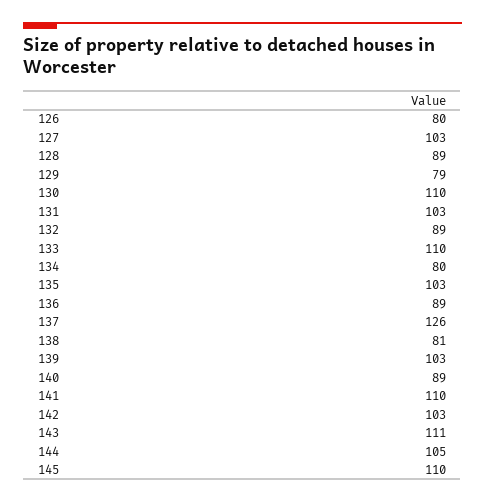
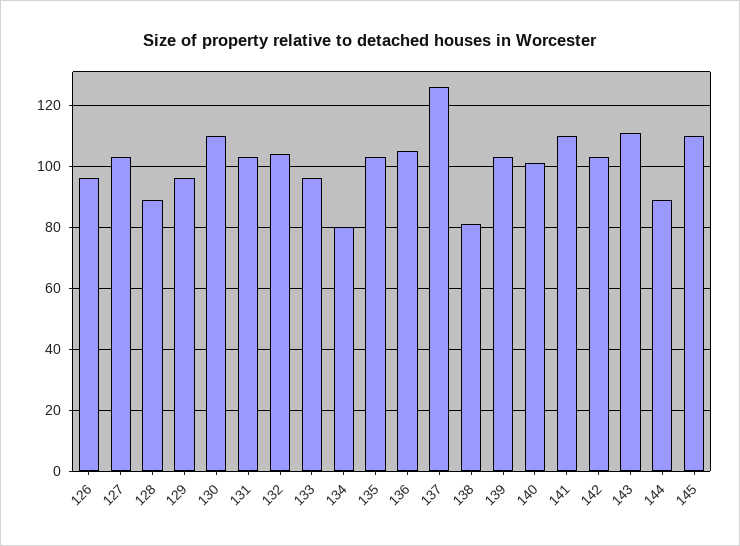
126: 80 -> 95
129: 79 -> 95
132: 89 -> 105
133: 110 -> 95
136: 89 -> 105
140: 89 -> 100
144: 105 -> 90

